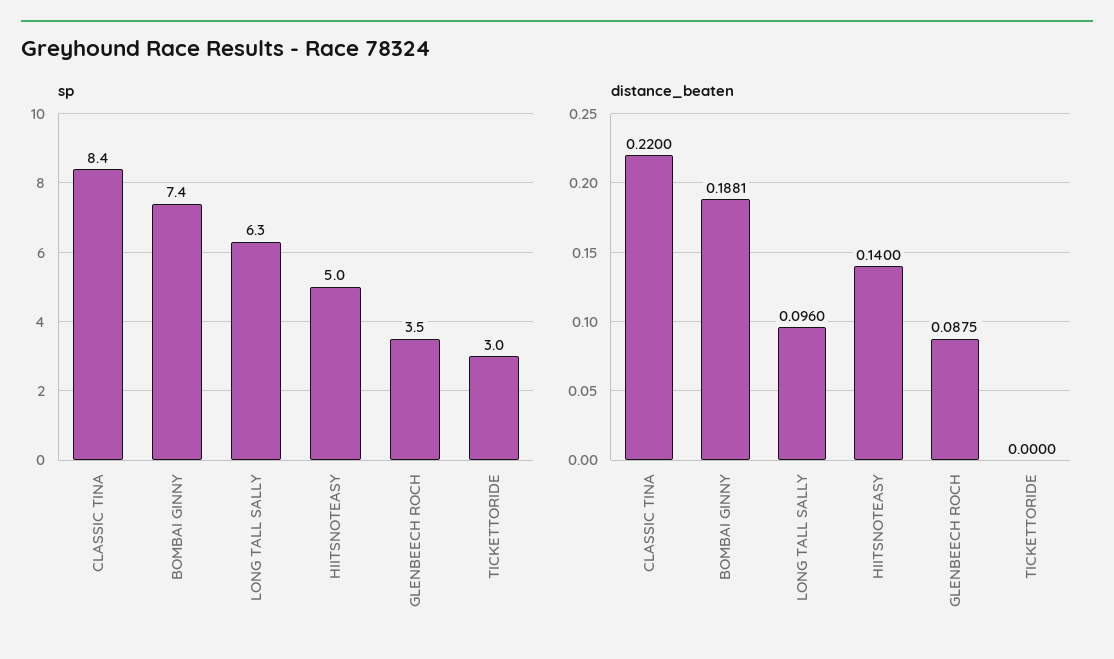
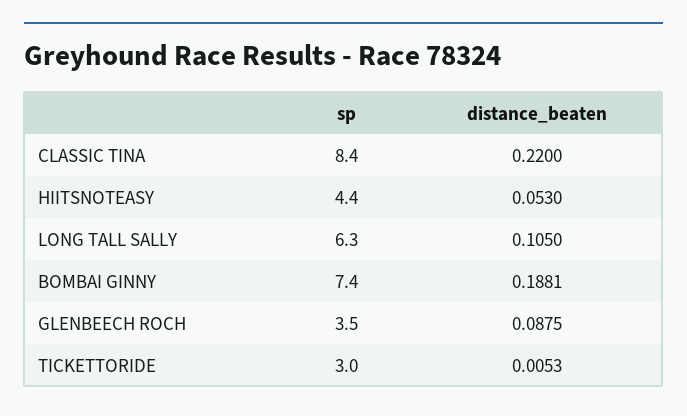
sp, HIITSNOTEASY: 5 -> 4.4
distance_beaten, LONG TALL SALLY: 0.096 -> 0.105
distance_beaten, HIITSNOTEASY: 0.14 -> 0.053
distance_beaten, TICKETTORIDE: 0 -> 0.0053

